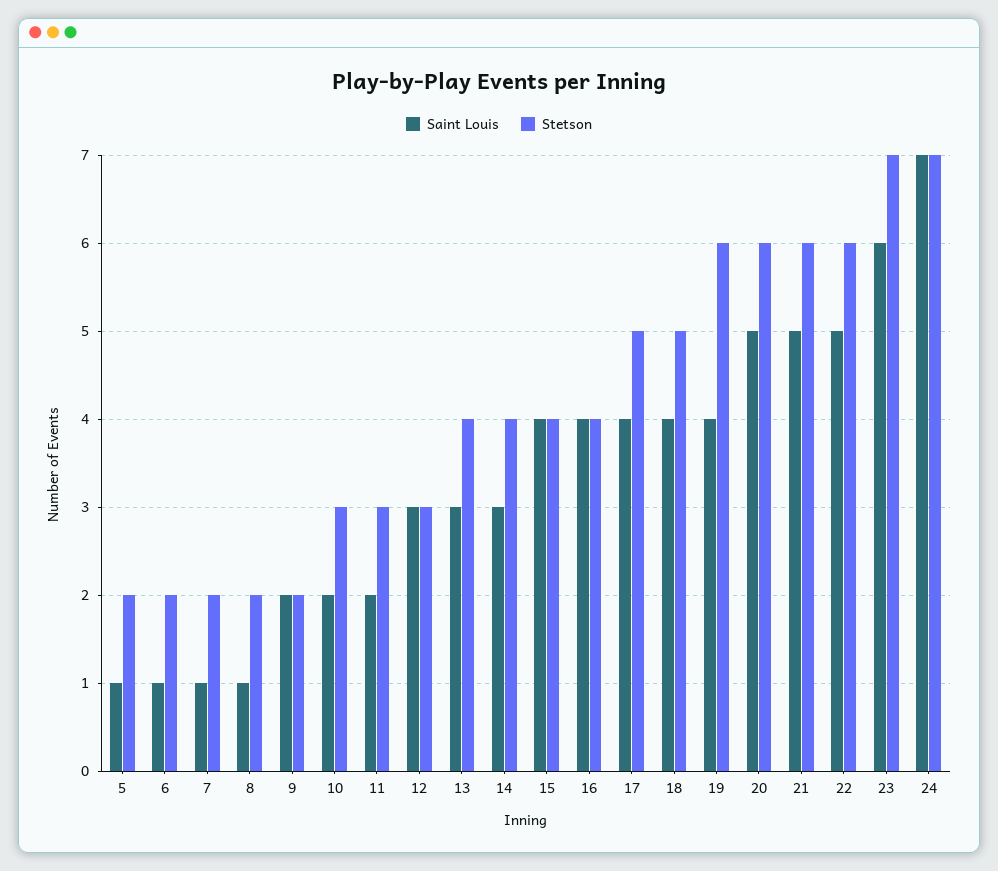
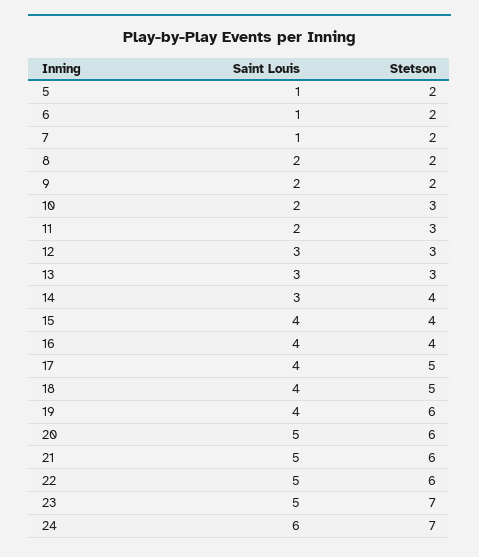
Saint Louis, 8: 1 -> 2
Stetson, 13: 4 -> 3
Saint Louis, 23: 6 -> 5
Saint Louis, 24: 7 -> 6

